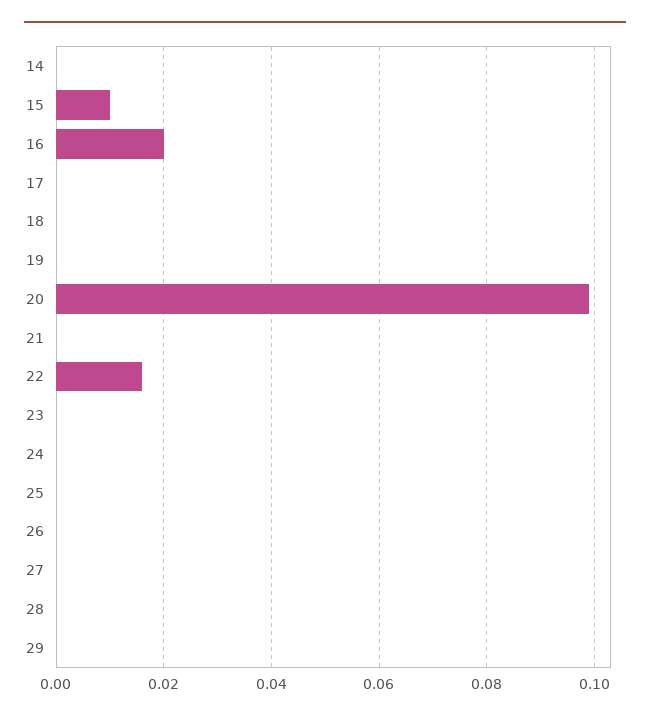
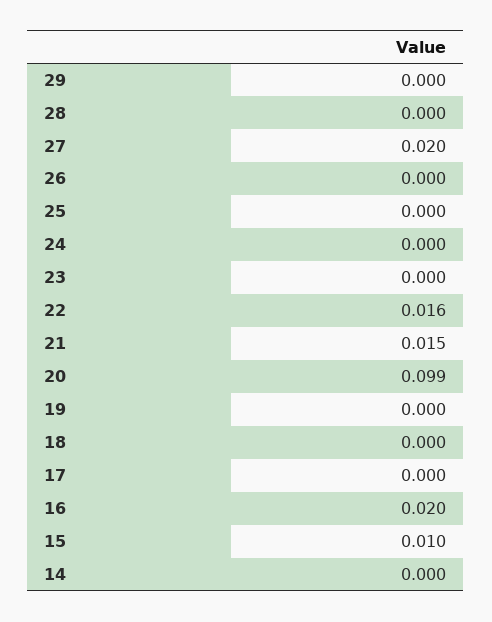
21: 0 -> 0.015
27: 0 -> 0.02

